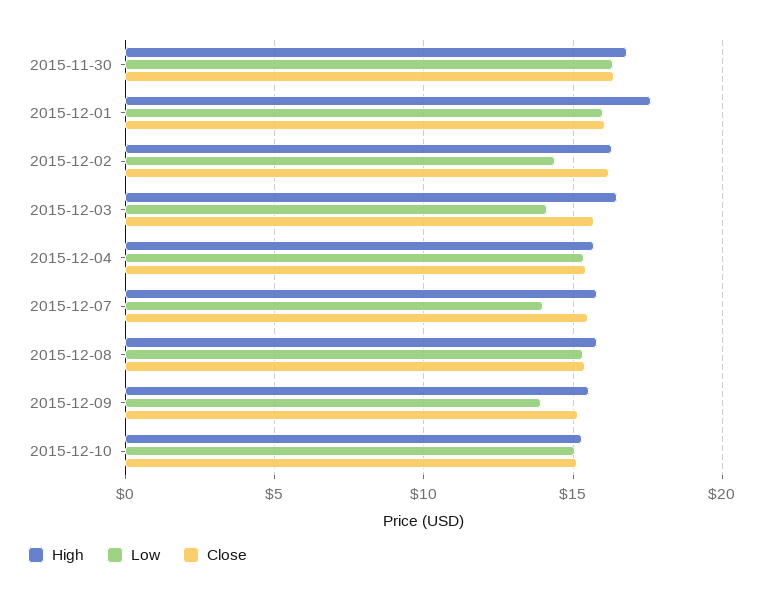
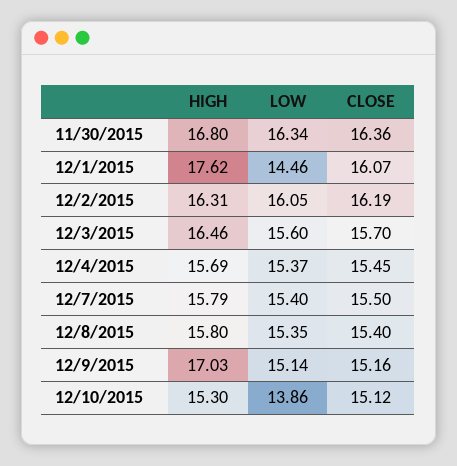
Low, 2015-12-01: 16 -> 14.46
Low, 2015-12-02: 14.5 -> 16.05
Low, 2015-12-03: 14 -> 15.6
Low, 2015-12-07: 14 -> 15.4
High, 2015-12-09: 15.5 -> 17.03
Low, 2015-12-09: 14 -> 15.14
Low, 2015-12-10: 15 -> 13.86

